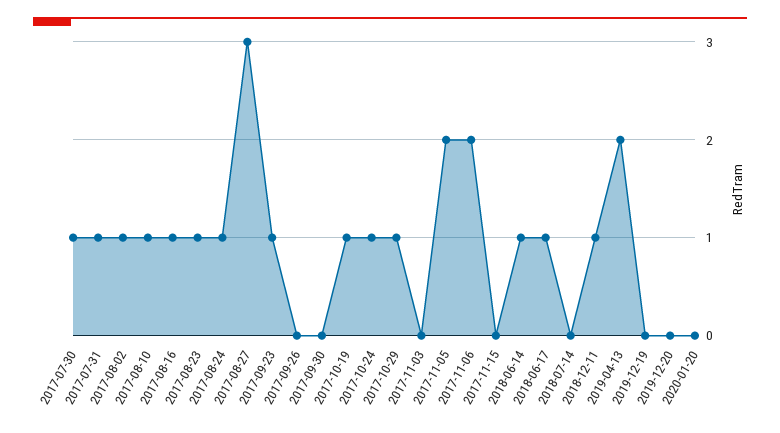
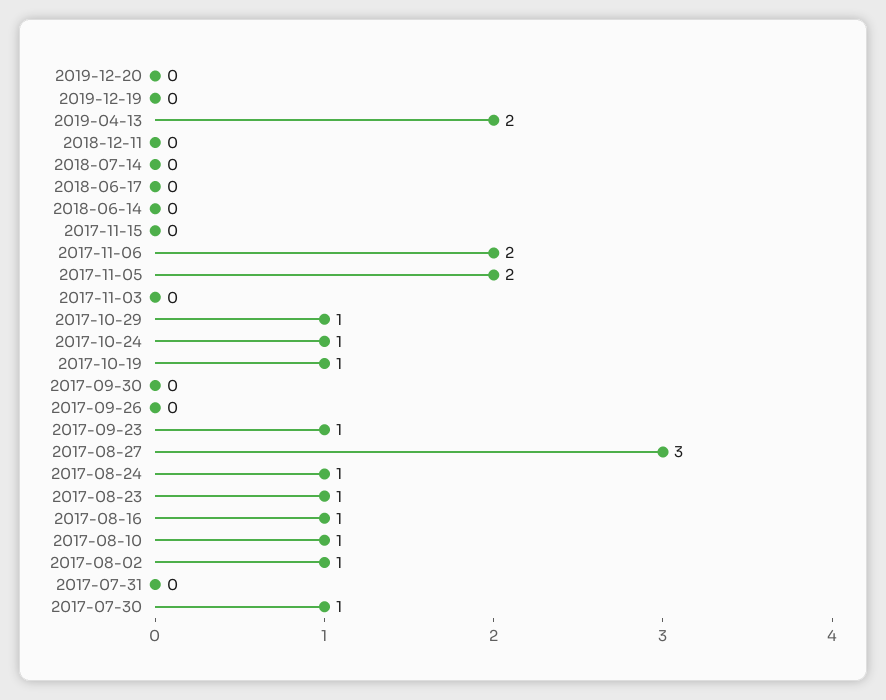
2017-07-31: 1 -> 0
2018-06-14: 1 -> 0
2018-06-17: 1 -> 0
2018-12-11: 1 -> 0
2020-01-20: 0 -> none

